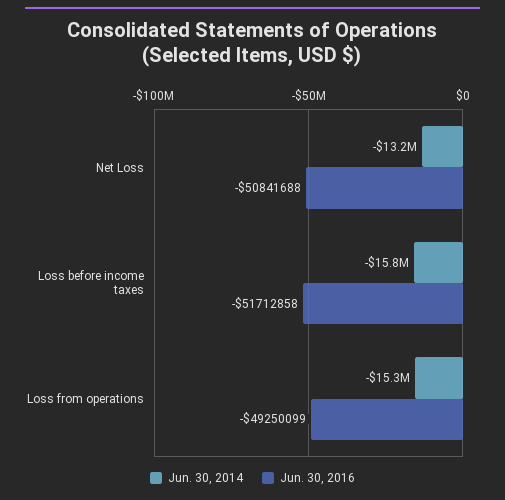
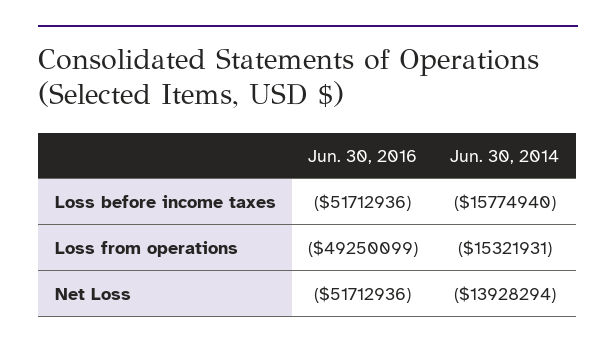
Jun. 30, 2014, Net Loss: -13200000 -> -13928294
Jun. 30, 2016, Net Loss: -50841688 -> -51712936
Jun. 30, 2016, Loss before income taxes: -51712858 -> -51712936

